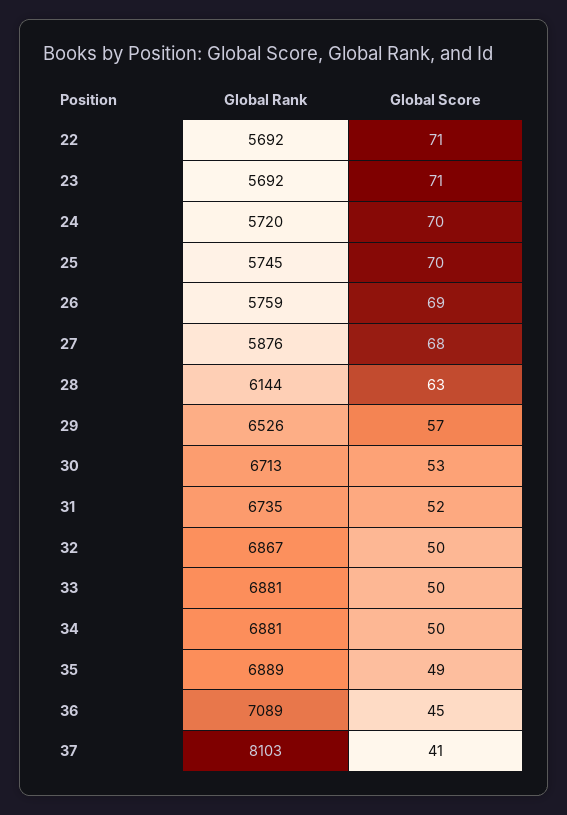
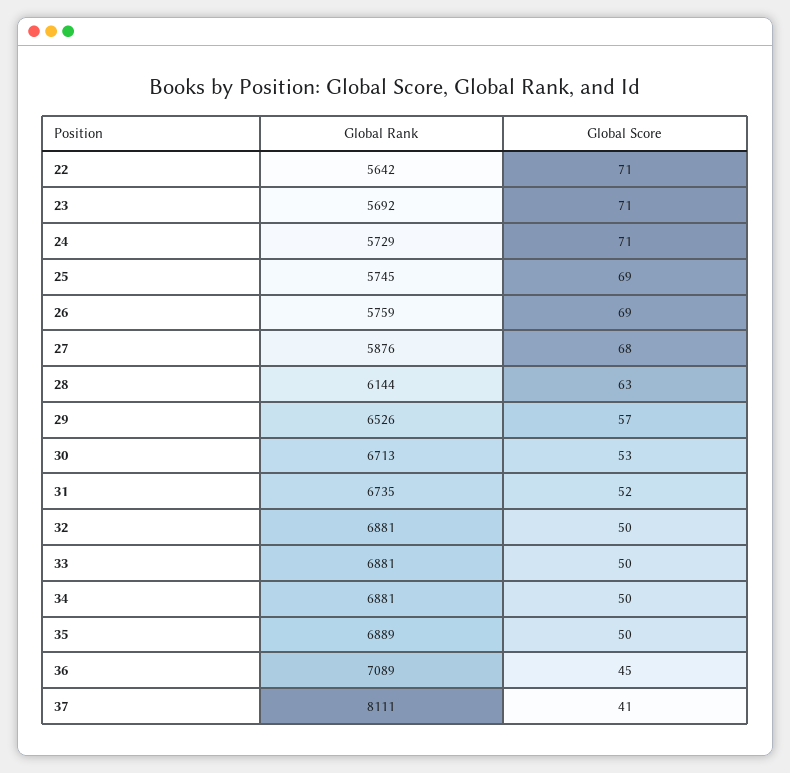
Global Rank, 22: 5692 -> 5642
Global Rank, 24: 5720 -> 5729
Global Score, 24: 70 -> 71
Global Score, 25: 70 -> 69
Global Rank, 32: 6867 -> 6881
Global Score, 35: 49 -> 50
Global Rank, 37: 8103 -> 8111

